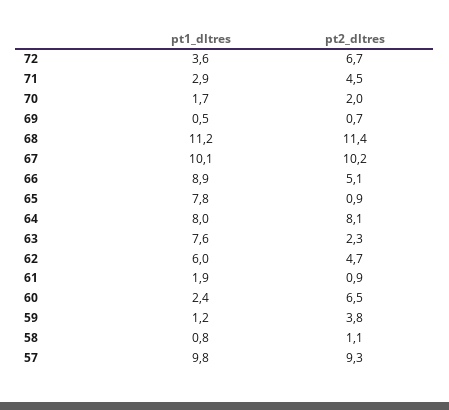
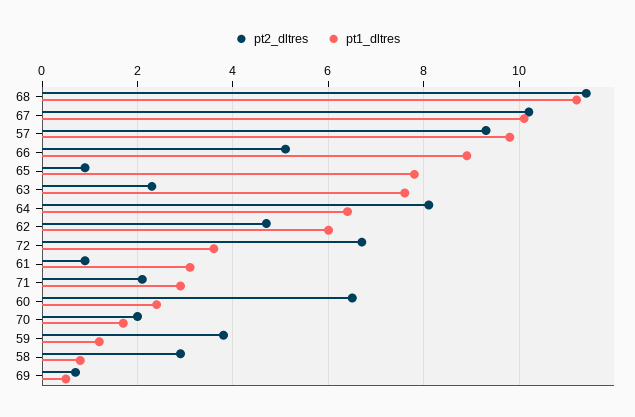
pt2_dltres, 71: 4.5 -> 2
pt1_dltres, 64: 8 -> 6.5
pt1_dltres, 61: 1.9 -> 3
pt2_dltres, 58: 1.1 -> 3

